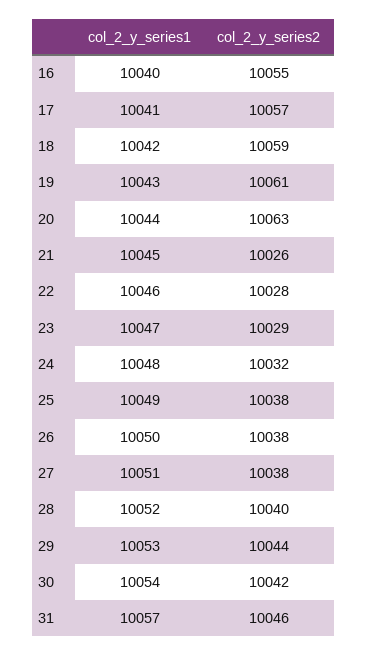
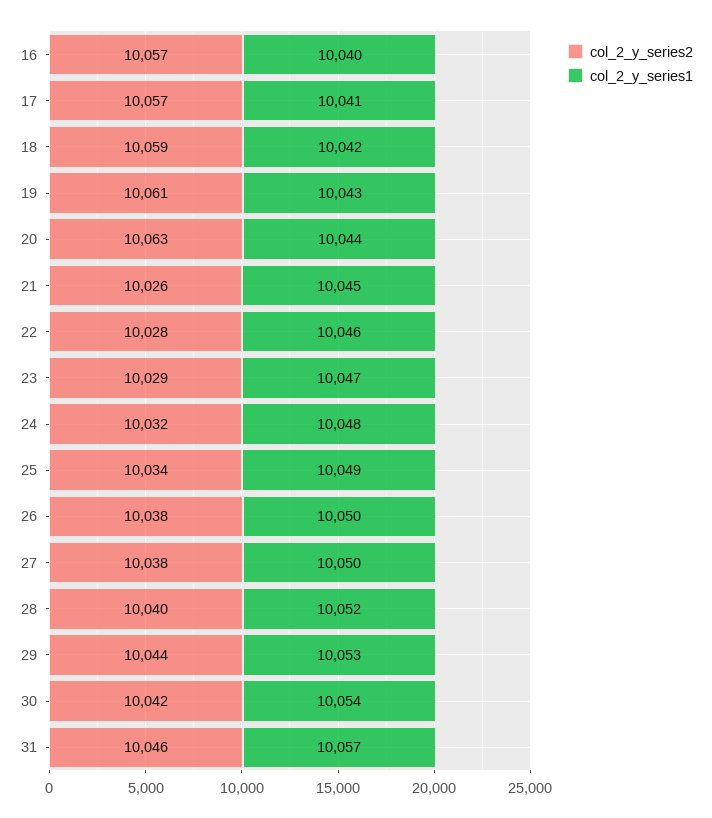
col_2_y_series2, 16: 10055 -> 10057
col_2_y_series2, 25: 10038 -> 10034
col_2_y_series1, 27: 10051 -> 10050

